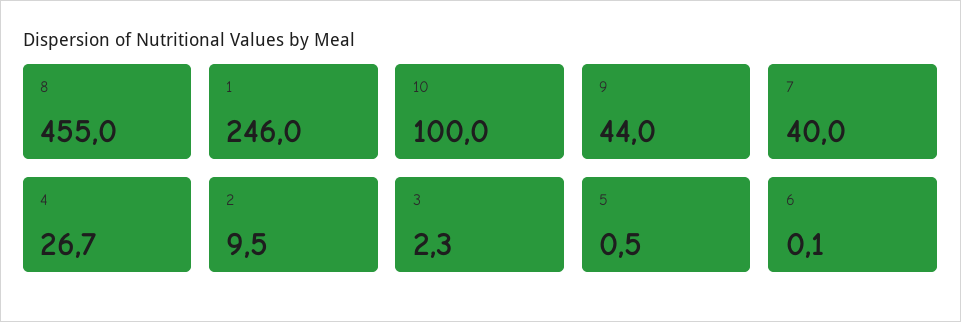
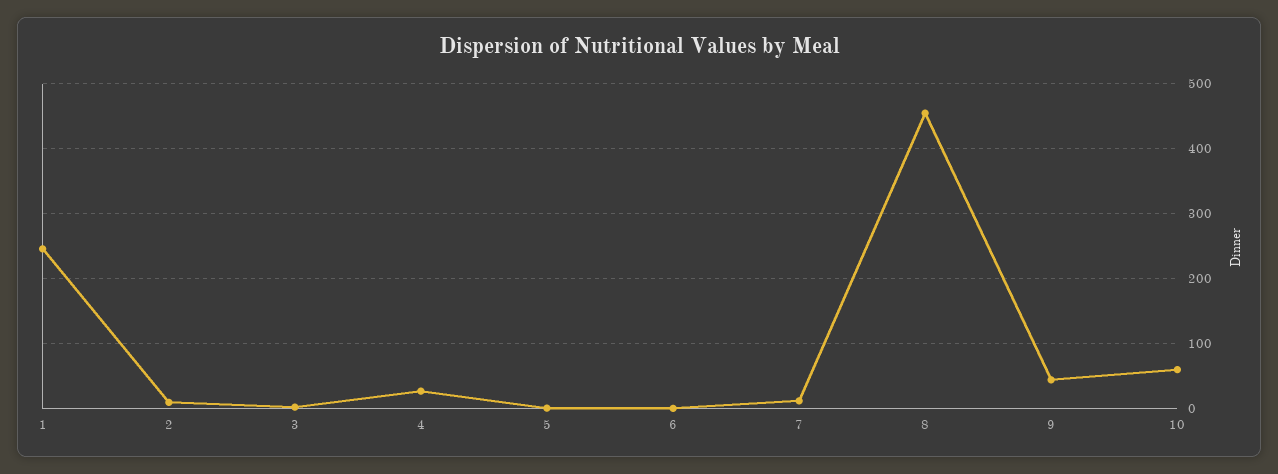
10: 100 -> 60
7: 40 -> 10

